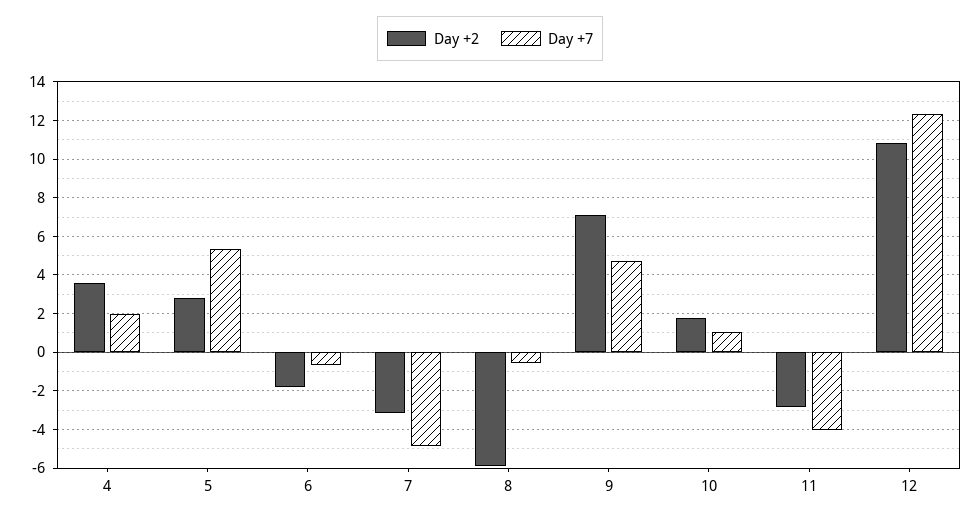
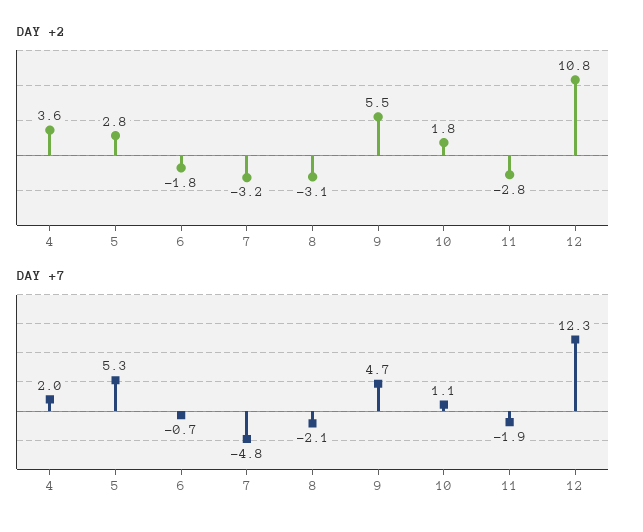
Day +2, 8: -6 -> -3.1
Day +7, 8: -0.5 -> -2.1
Day +2, 9: 7 -> 5.5
Day +7, 11: -4 -> -1.9

